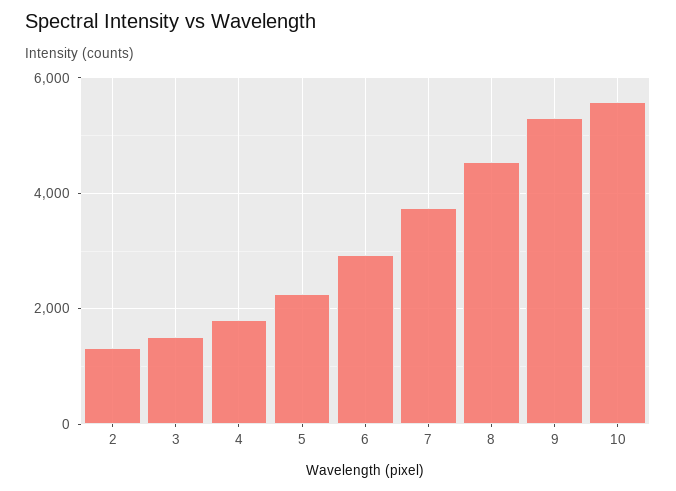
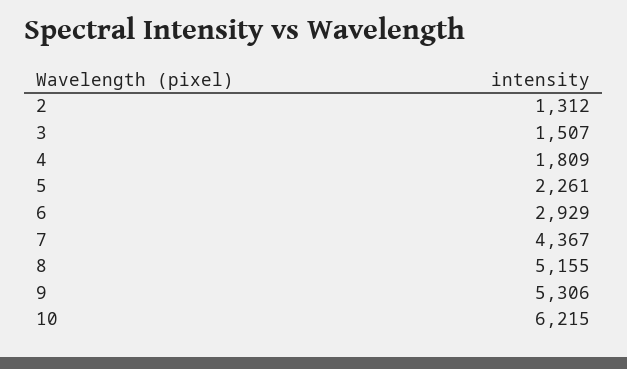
7: 3800 -> 4367
8: 4600 -> 5155
10: 5600 -> 6215

